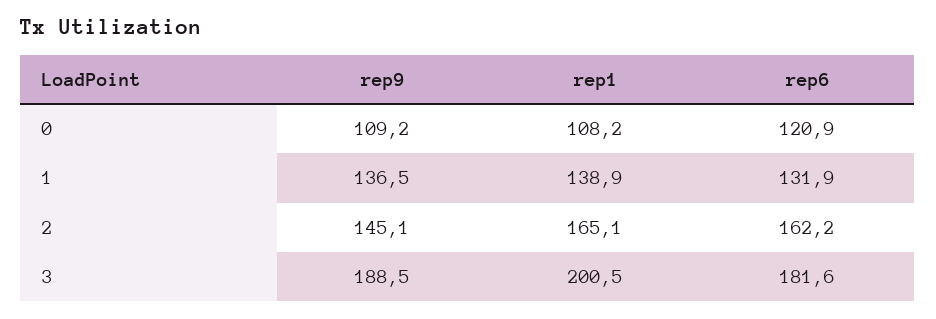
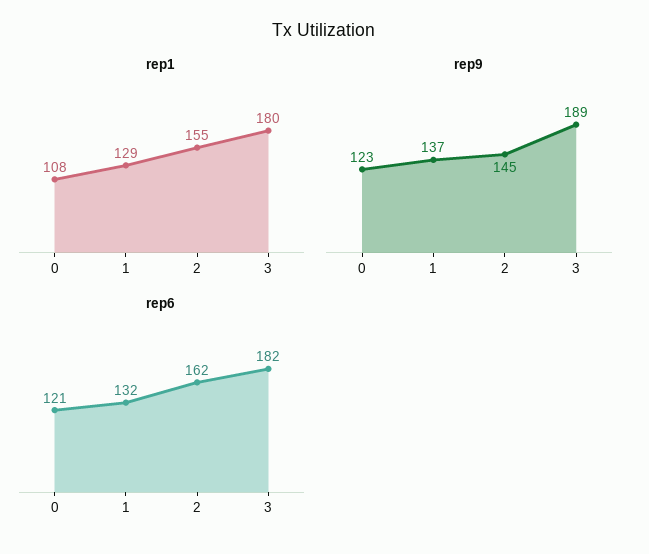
rep9, 0: 109.2 -> 123
rep1, 1: 138.9 -> 129
rep1, 2: 165.1 -> 155
rep1, 3: 200.5 -> 180

